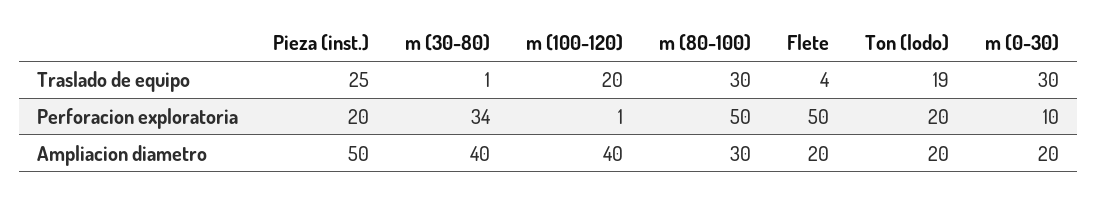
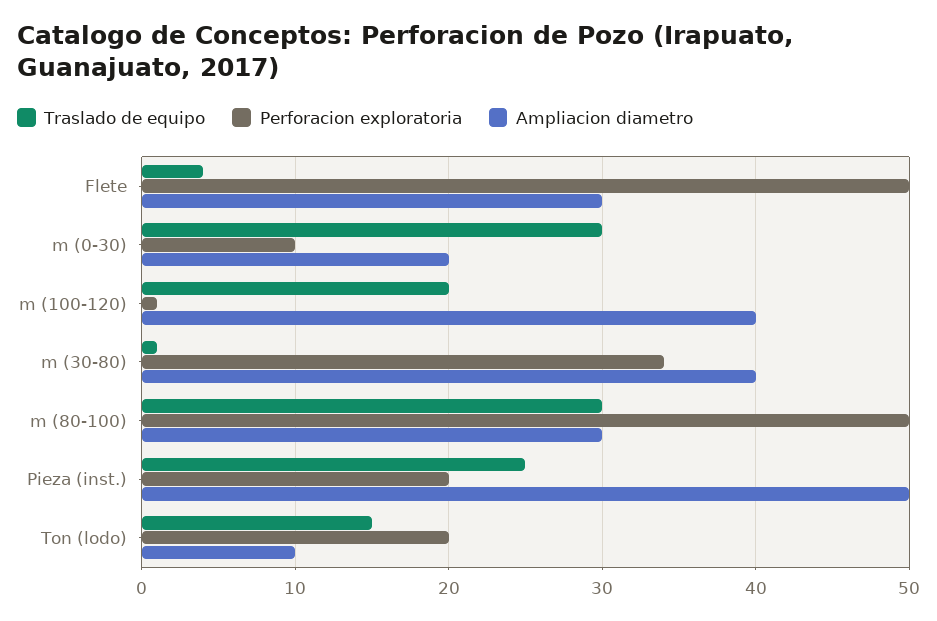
Traslado de equipo, Ton (lodo): 19 -> 15
Ampliacion diametro, Flete: 20 -> 30
Ampliacion diametro, Ton (lodo): 20 -> 10

